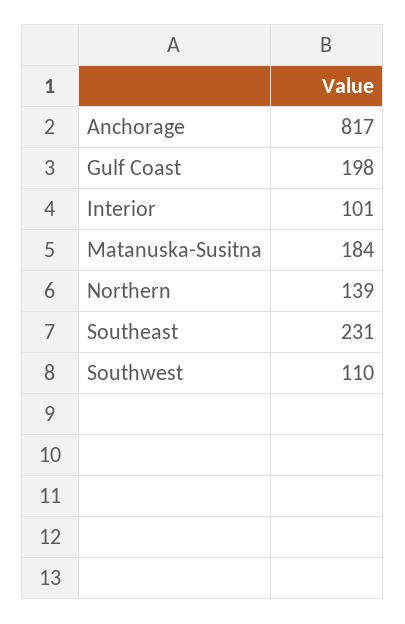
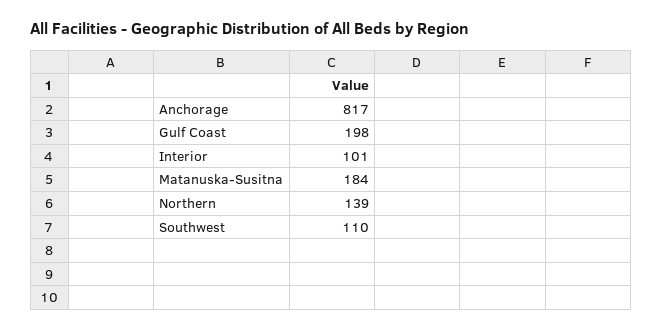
Southeast: 231 -> none

